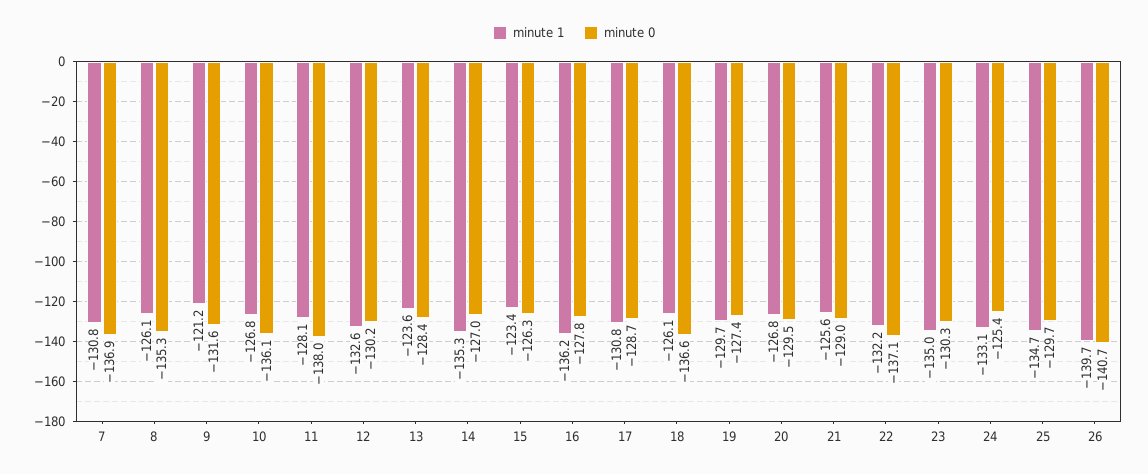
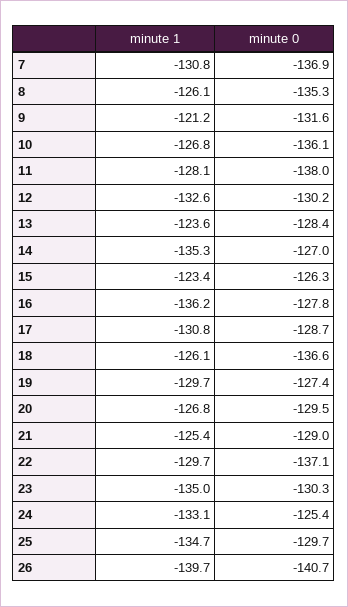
minute 1, 21: -125.6 -> -125.4
minute 1, 22: -132.2 -> -129.7

